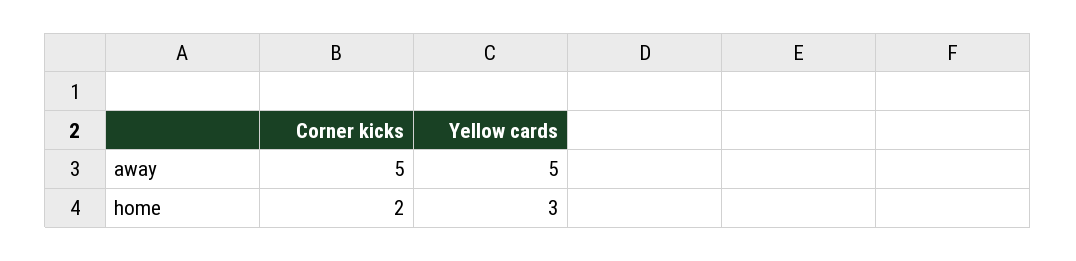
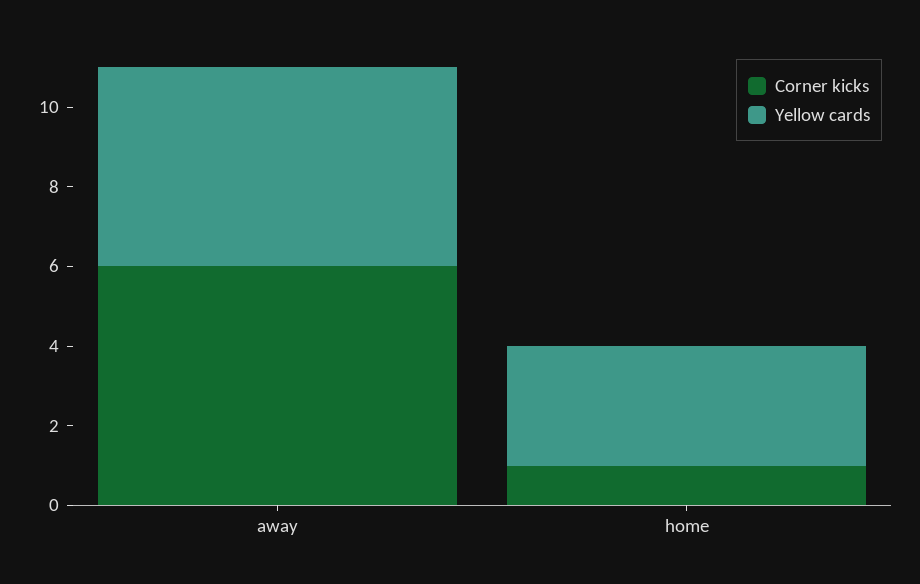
Corner kicks, away: 5 -> 6
Corner kicks, home: 2 -> 1

